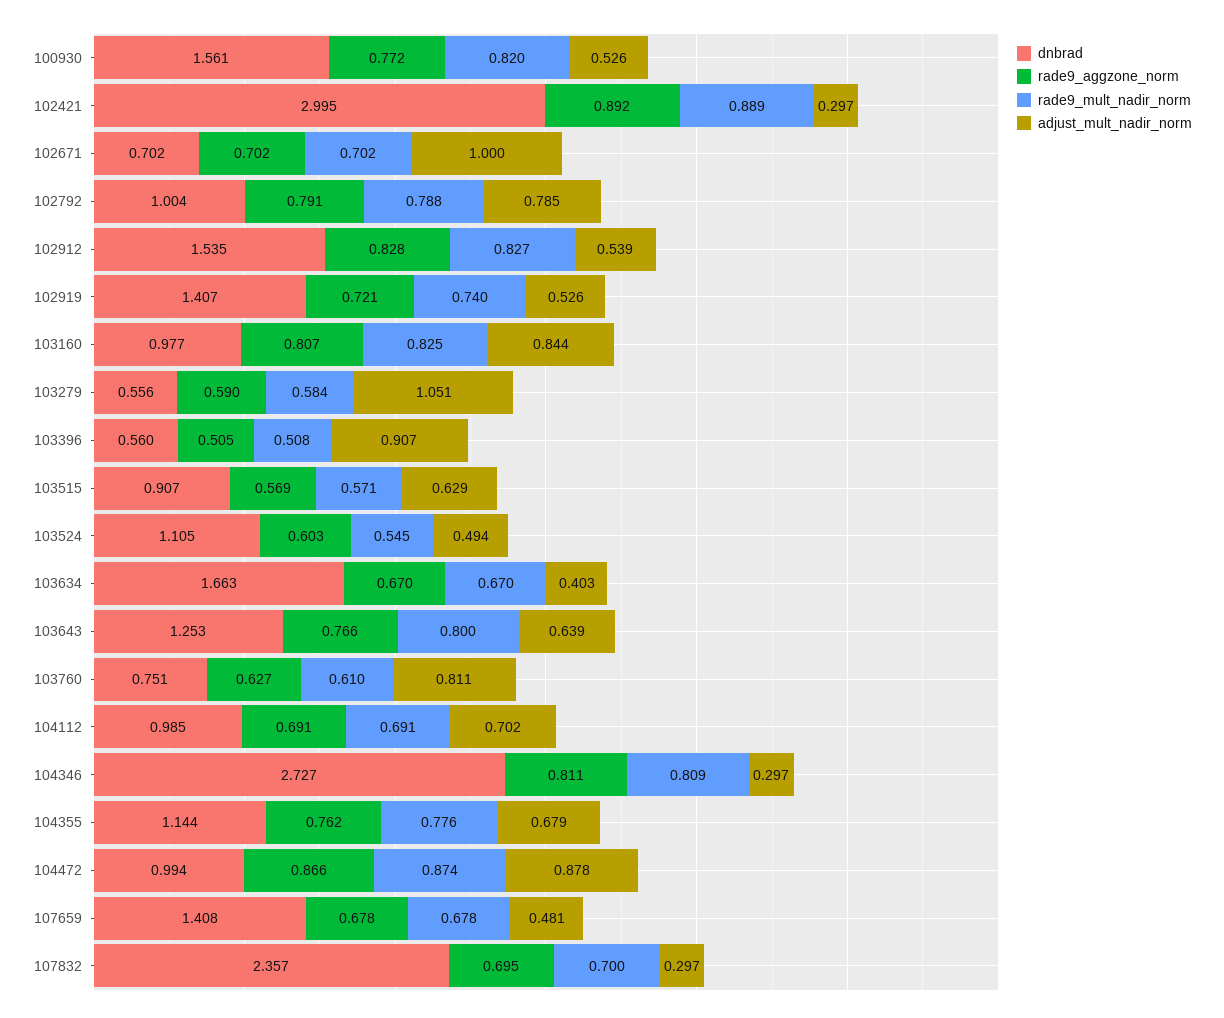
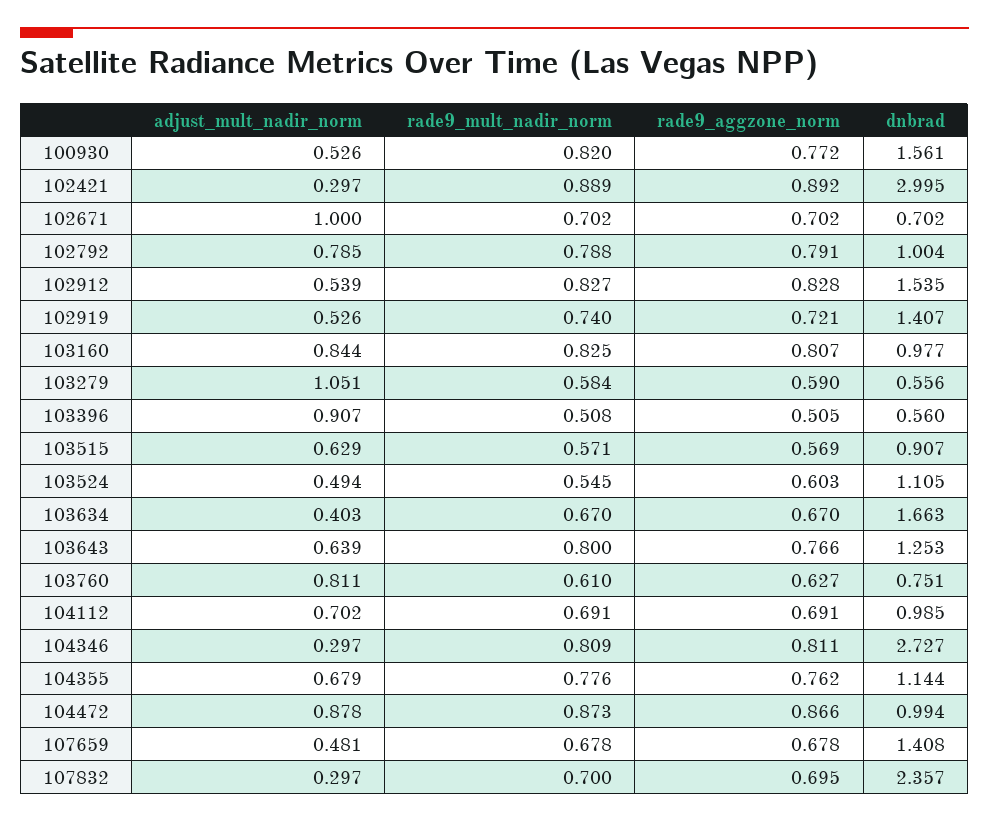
rade9_mult_nadir_norm, 104472: 0.874 -> 0.873

